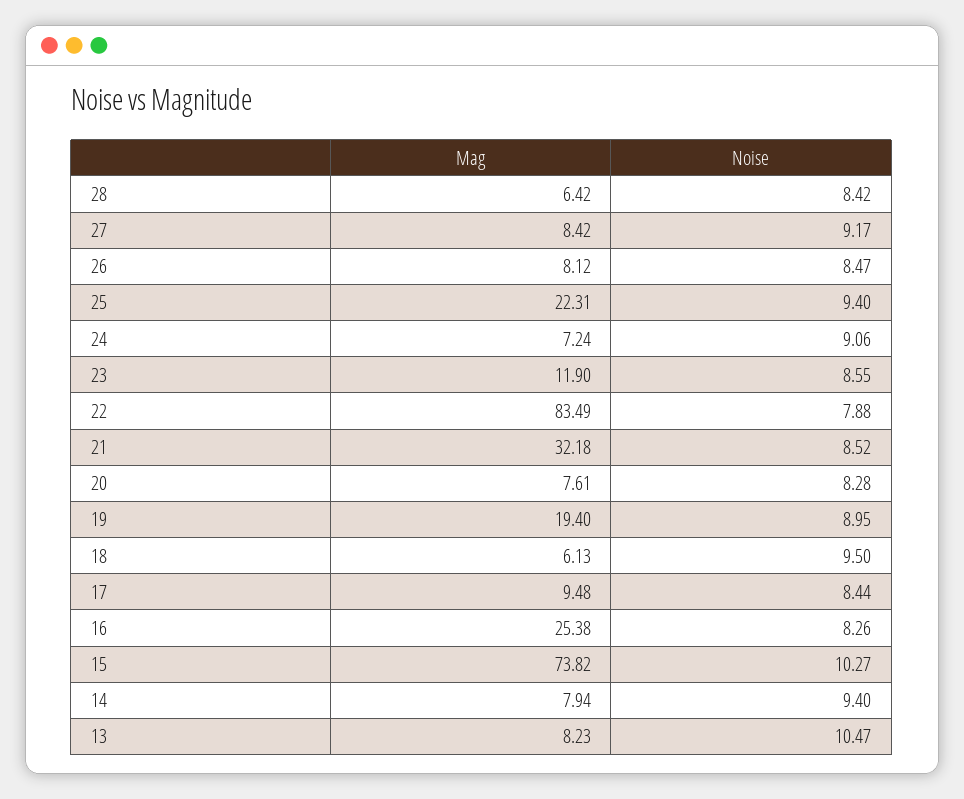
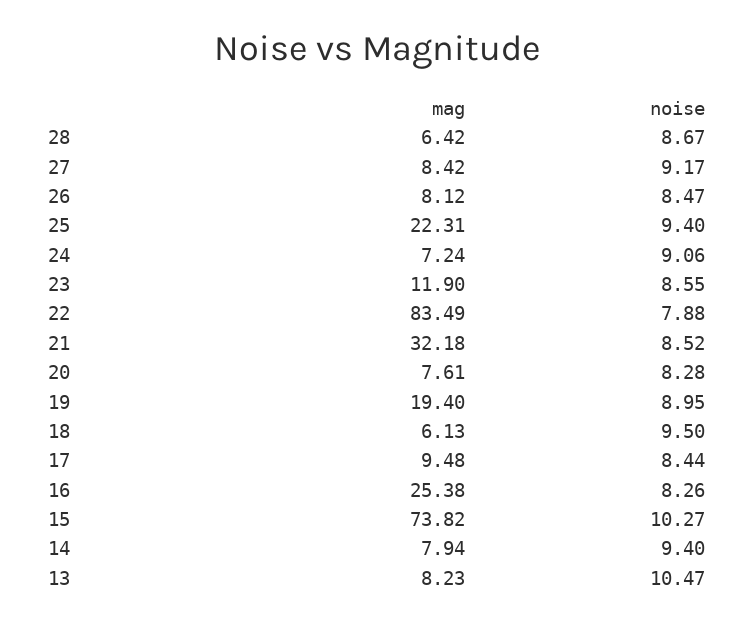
Noise, 28: 8.42 -> 8.67

